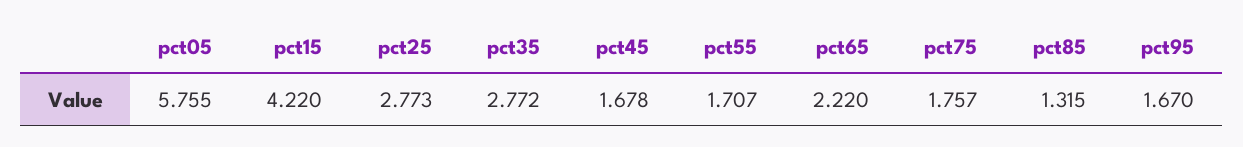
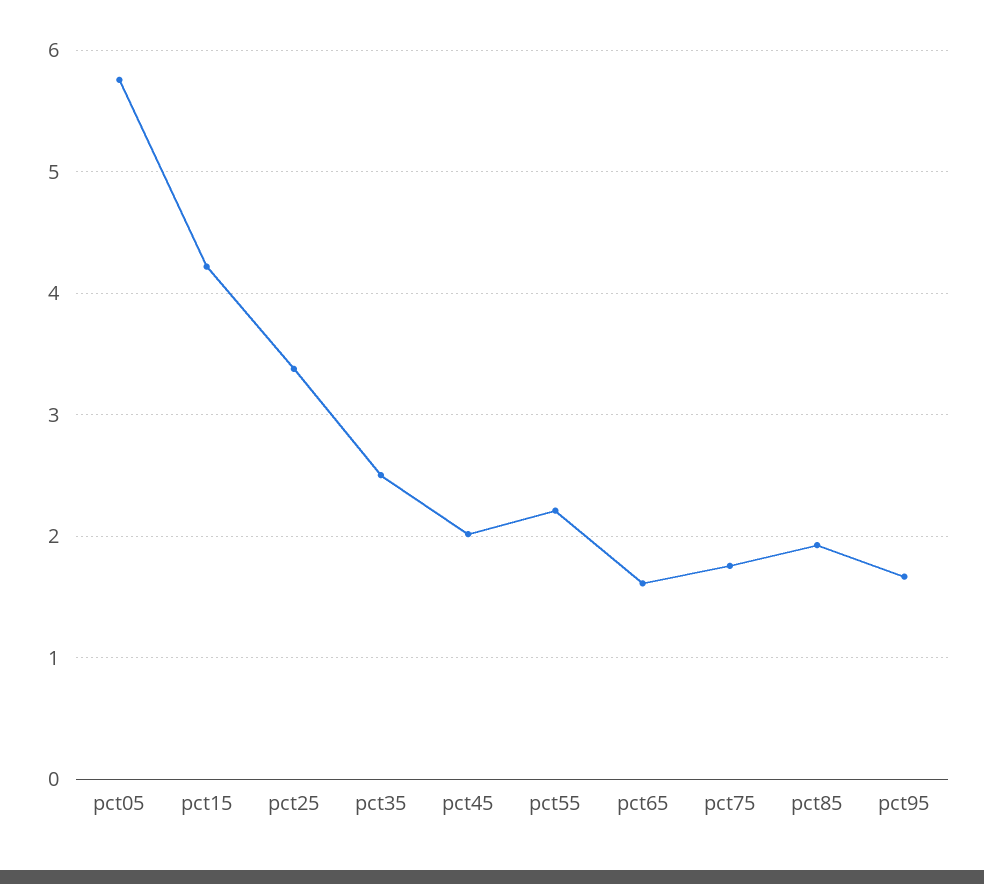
pct25: 2.773 -> 3.4
pct35: 2.772 -> 2.5
pct45: 1.678 -> 2
pct55: 1.707 -> 2.2
pct65: 2.22 -> 1.6
pct85: 1.315 -> 1.9

